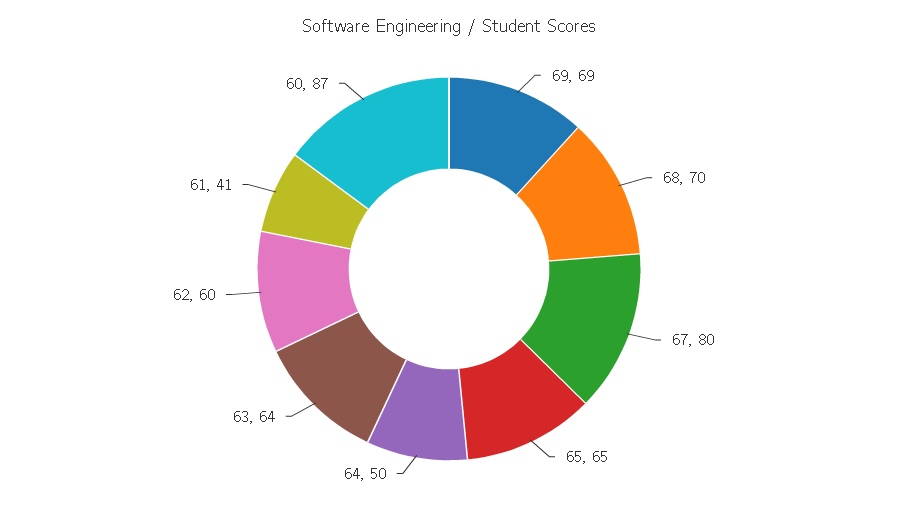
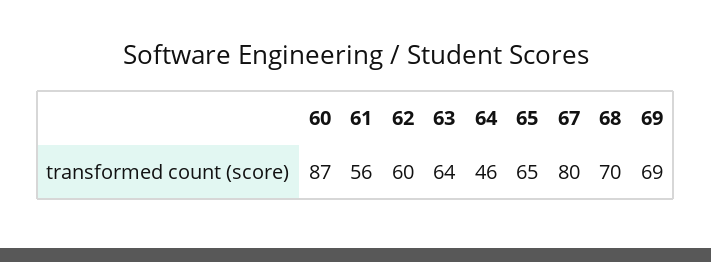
64: 50 -> 46
61: 41 -> 56

